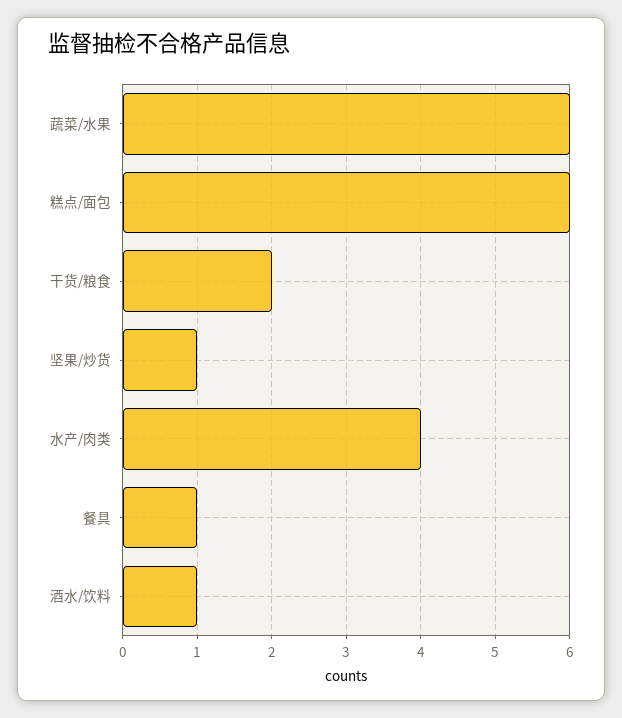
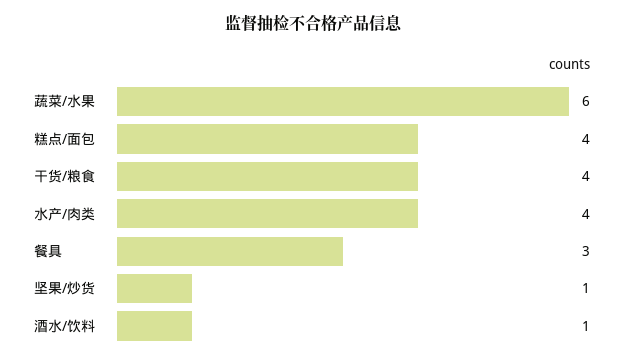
糕点/面包: 6 -> 4
干货/粮食: 2 -> 4
餐具: 1 -> 3

